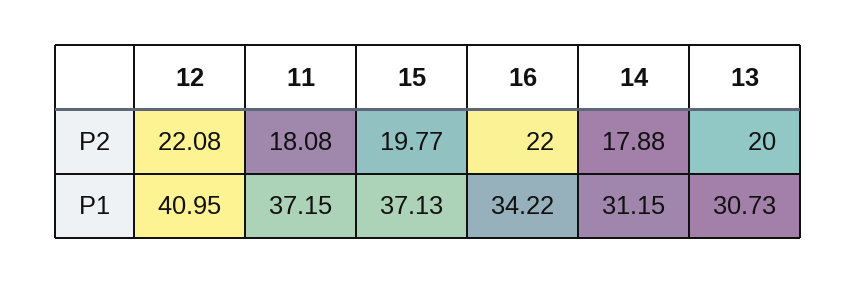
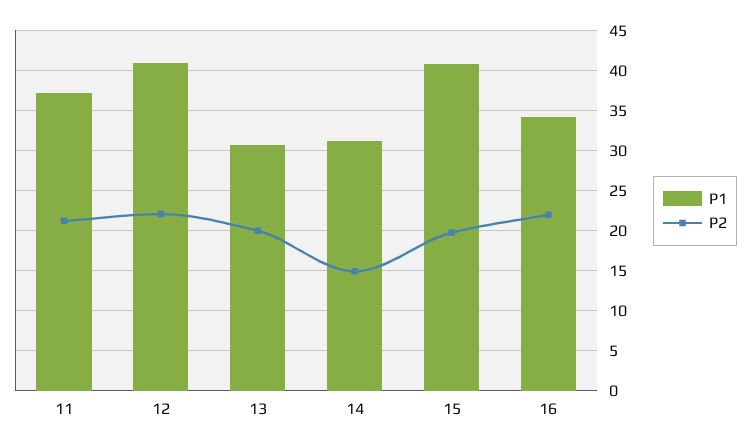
P2, 11: 18.08 -> 21
P2, 14: 17.88 -> 15
P1, 15: 37.13 -> 41

